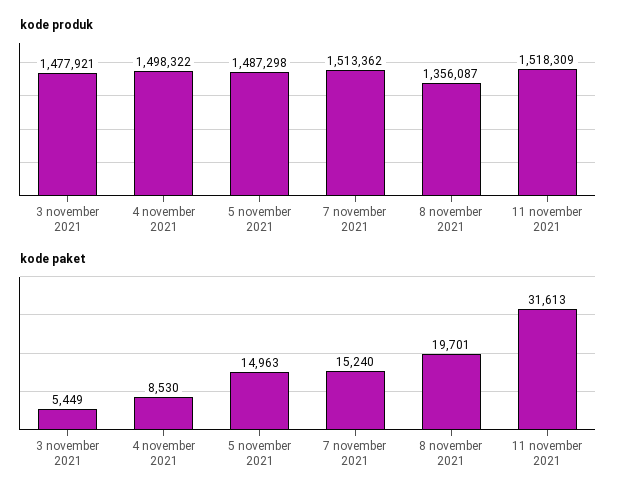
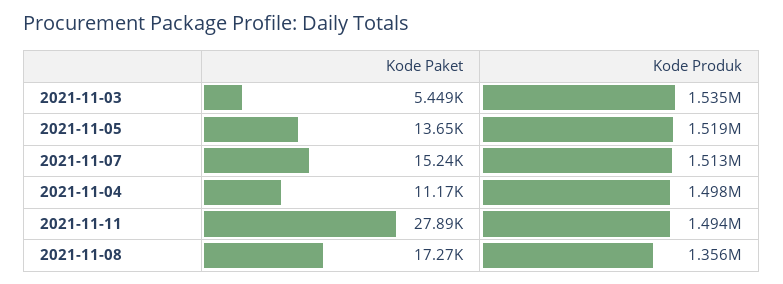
kode produk, 3 november 2021: 1477921 -> 1535000
kode produk, 5 november 2021: 1487298 -> 1519000
kode produk, 11 november 2021: 1518309 -> 1494000
kode paket, 4 november 2021: 8530 -> 11170
kode paket, 5 november 2021: 14963 -> 13650
kode paket, 8 november 2021: 19701 -> 17270
kode paket, 11 november 2021: 31613 -> 27890

